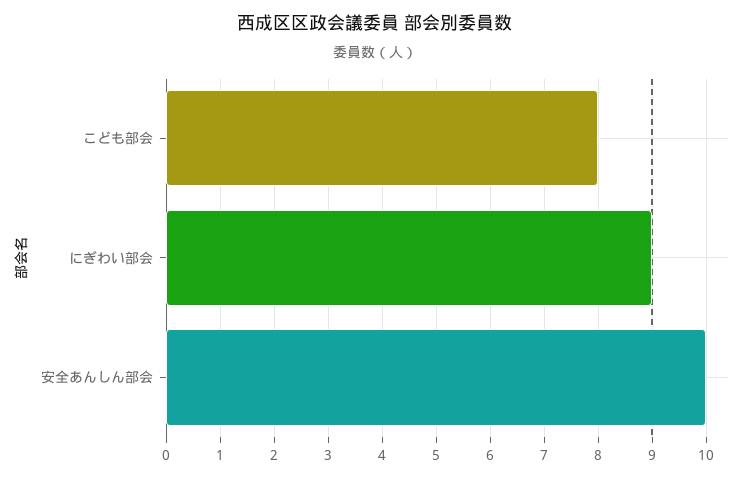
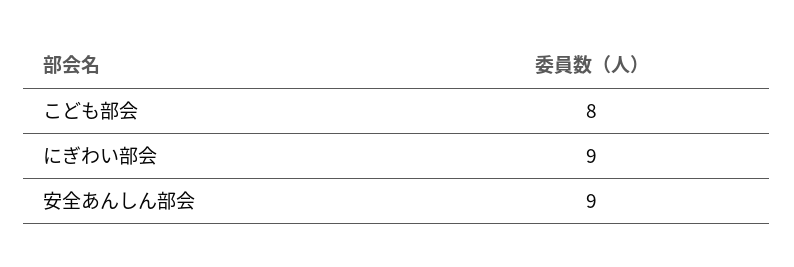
安全あんしん部会: 10 -> 9

